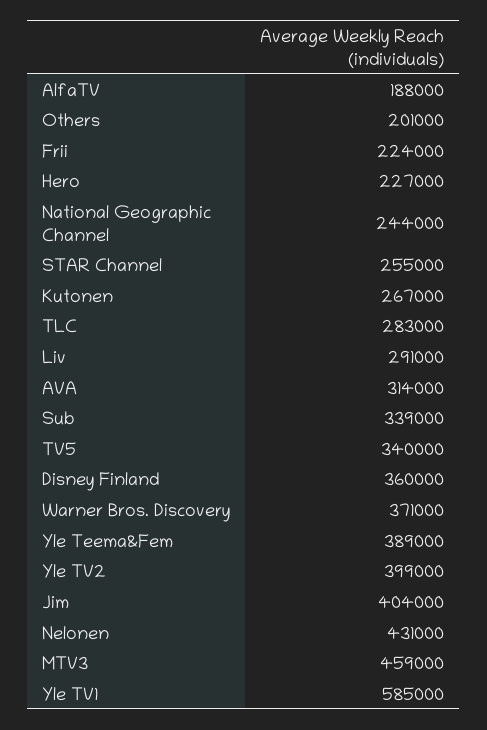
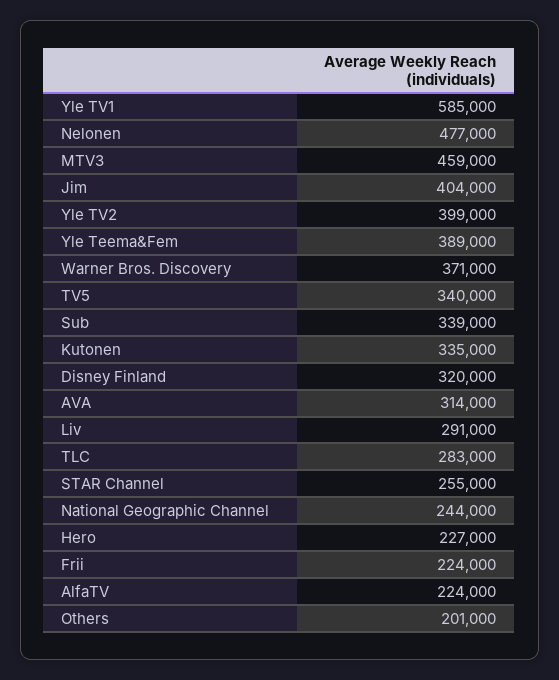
AlfaTV: 188000 -> 224000
Kutonen: 267000 -> 335000
Disney Finland: 360000 -> 320000
Nelonen: 431000 -> 477000

